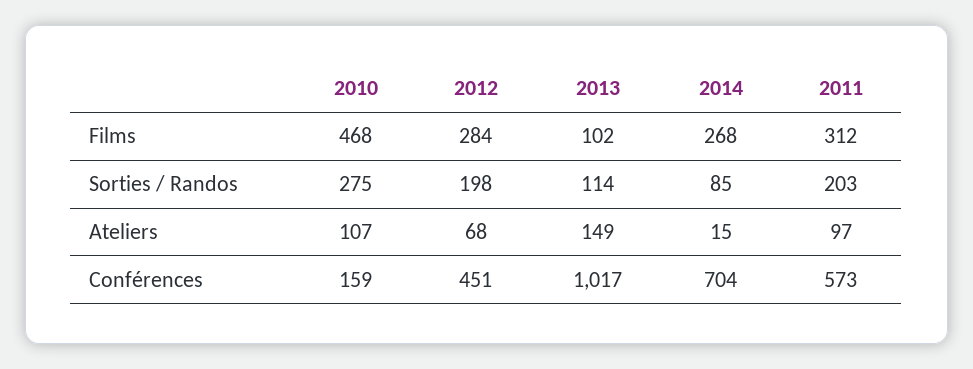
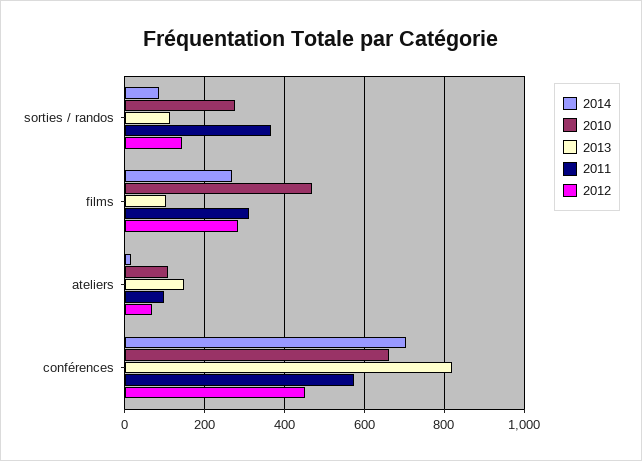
2012, Sorties / Randos: 198 -> 140
2011, Sorties / Randos: 203 -> 360
2010, Conférences: 159 -> 660
2013, Conférences: 1017 -> 820

